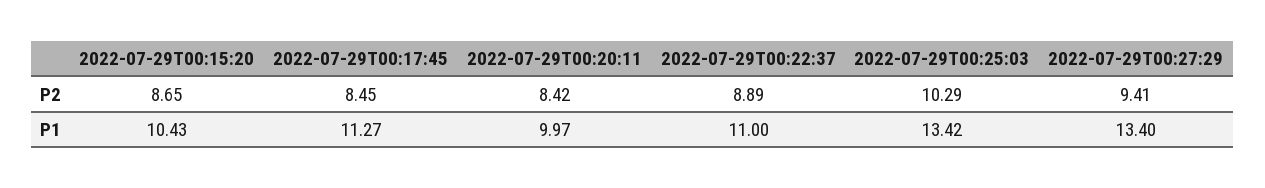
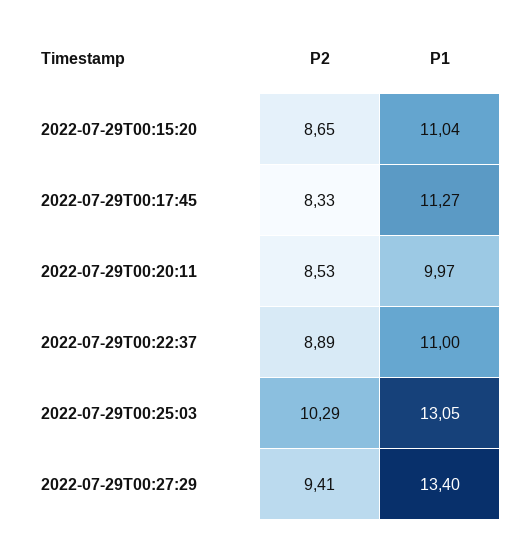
2022-07-29T00:17:45, P2: 8.45 -> 8.33
2022-07-29T00:20:11, P2: 8.42 -> 8.53
2022-07-29T00:15:20, P1: 10.43 -> 11.04
2022-07-29T00:25:03, P1: 13.42 -> 13.05

